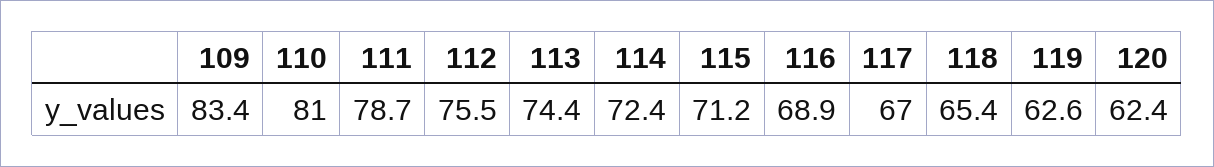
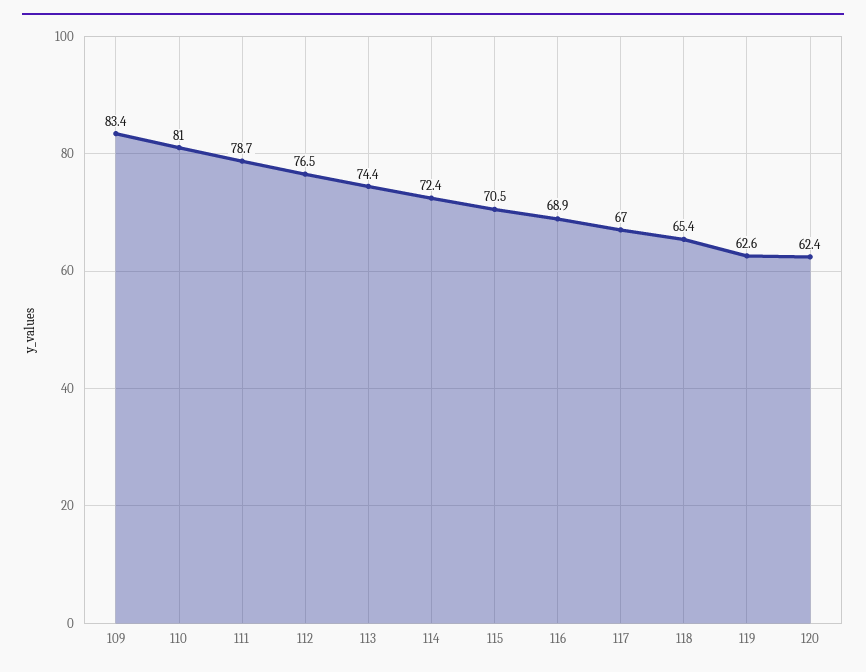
112: 75.5 -> 76.5
115: 71.2 -> 70.5

